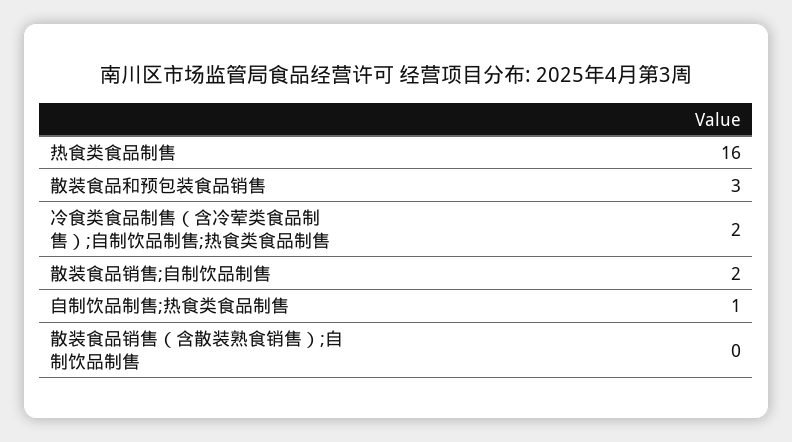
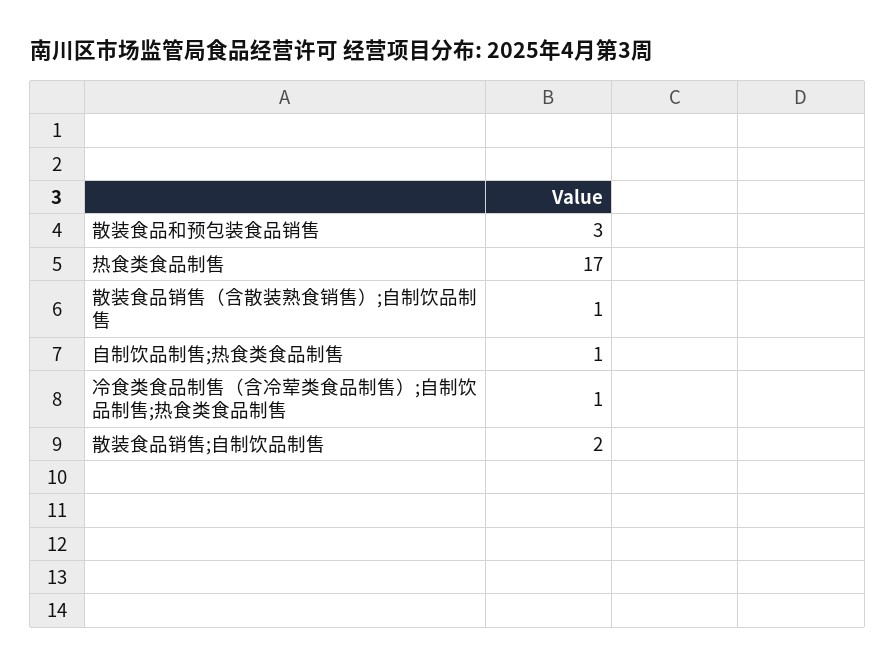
热食类食品制售: 16 -> 17
冷食类食品制售（含冷荤类食品制售）;自制饮品制售;热食类食品制售: 2 -> 1
散装食品销售（含散装熟食销售）;自制饮品制售: 0 -> 1

